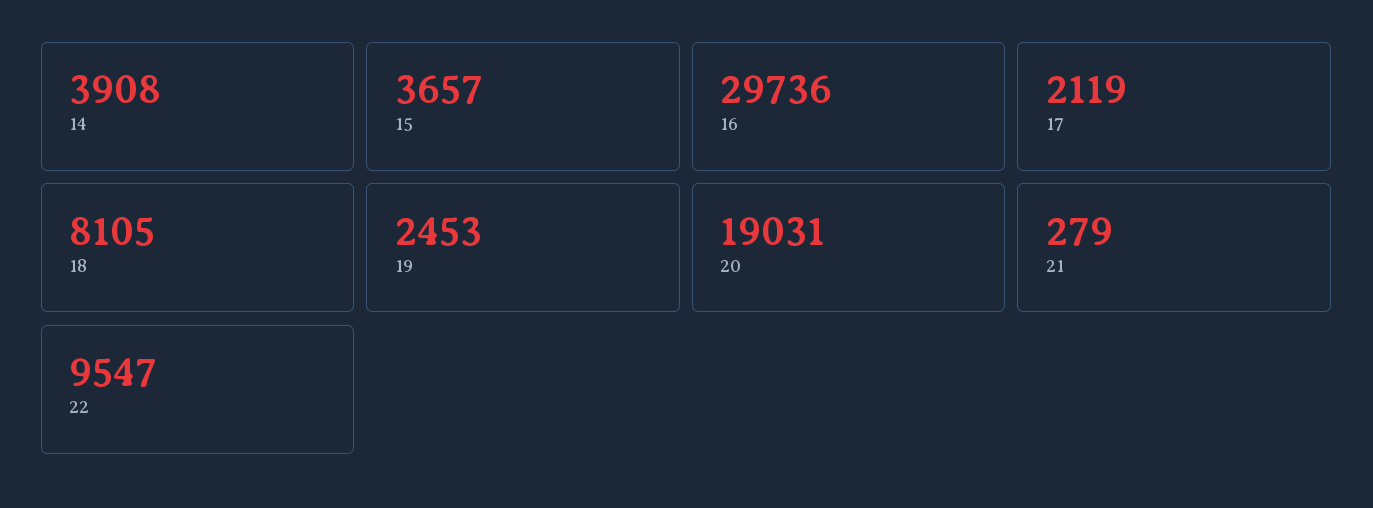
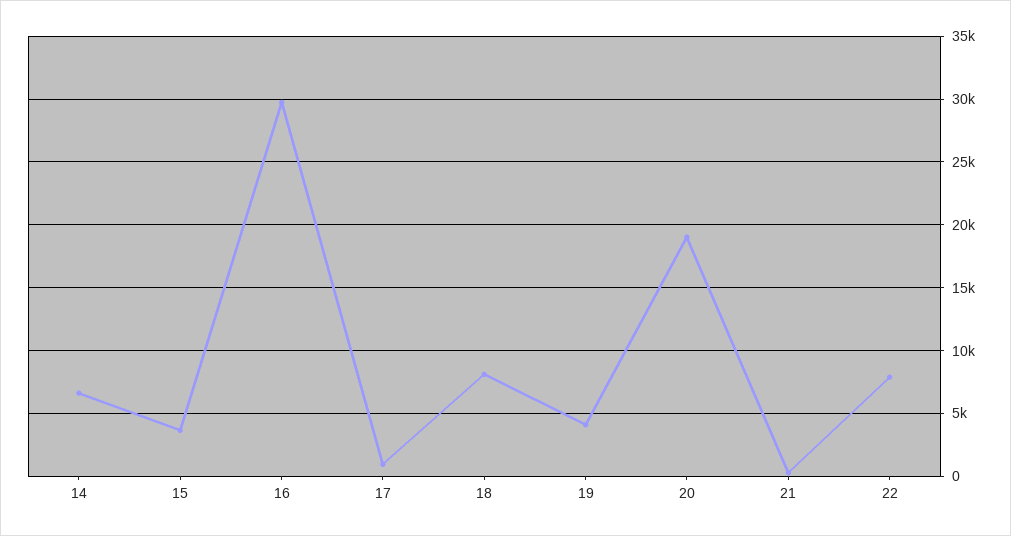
14: 3908 -> 6500
17: 2119 -> 1000
19: 2453 -> 4000
22: 9547 -> 8000

